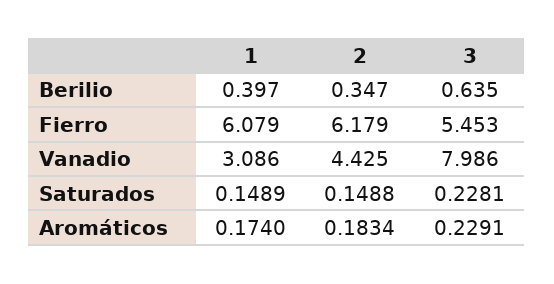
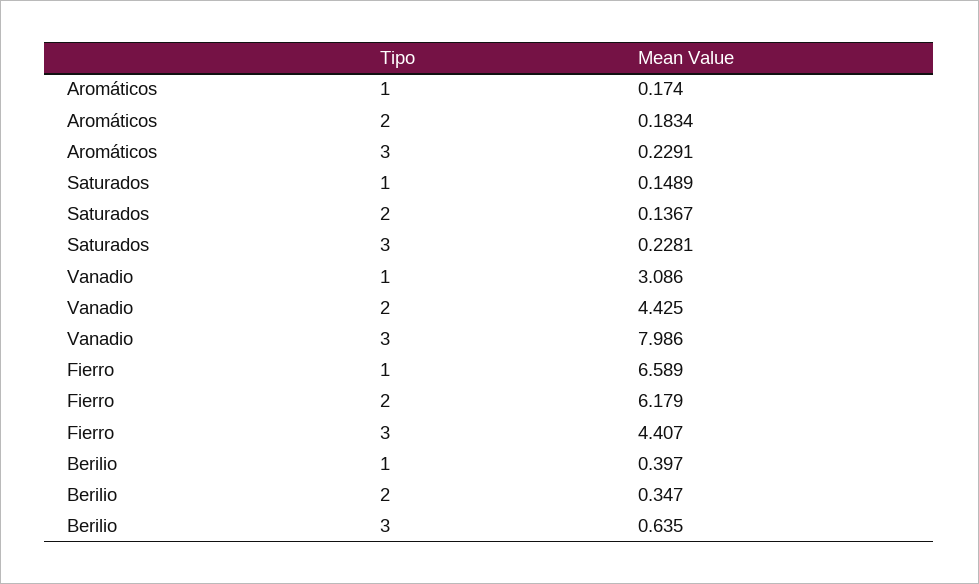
1, Fierro: 6.079 -> 6.589
3, Fierro: 5.453 -> 4.407
2, Saturados: 0.1488 -> 0.1367

